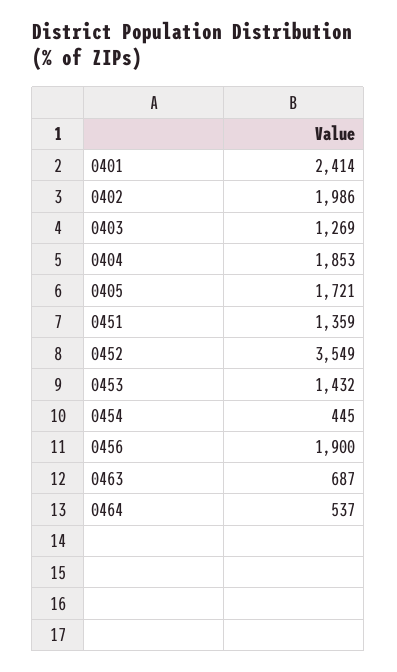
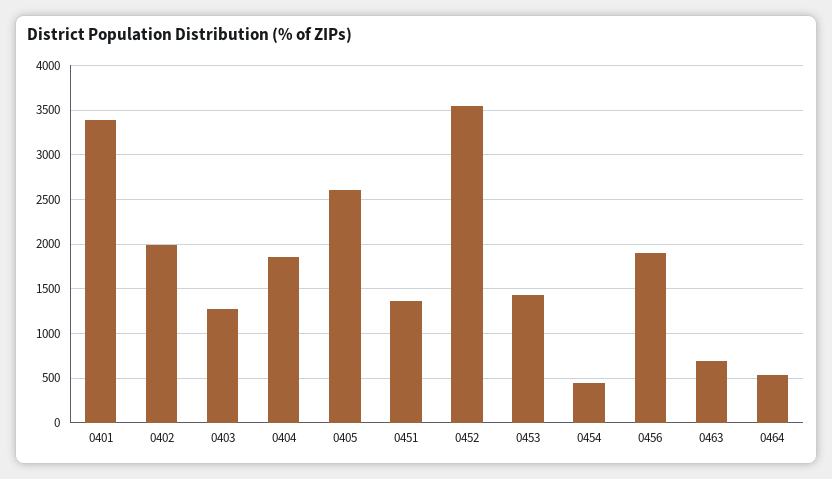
0401: 2414 -> 3400
0405: 1721 -> 2600

